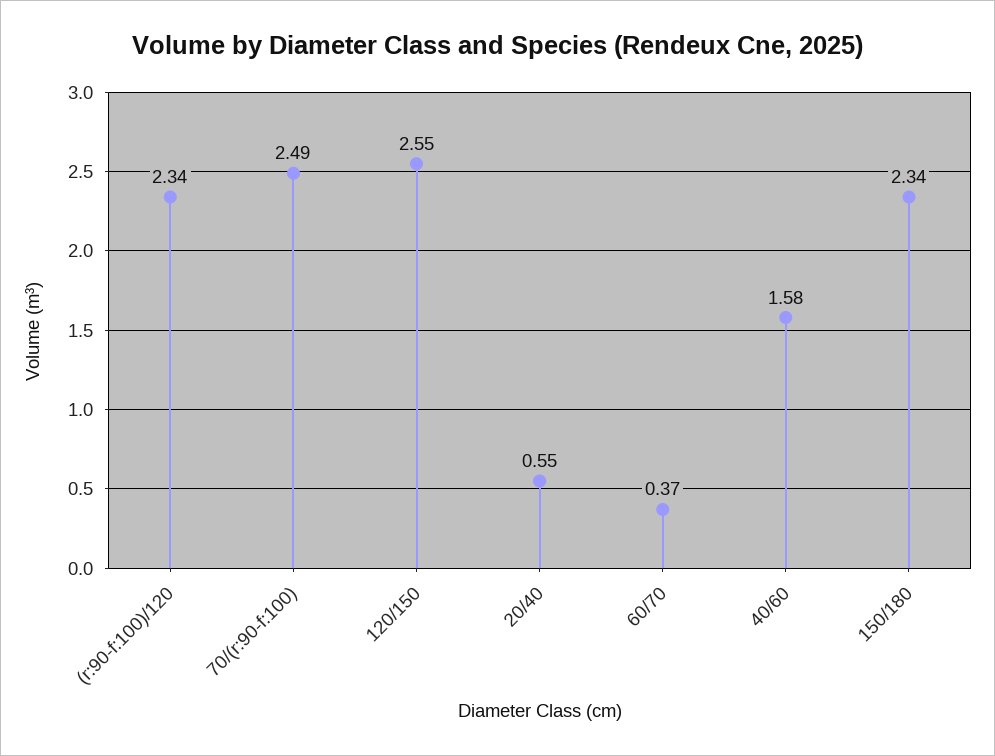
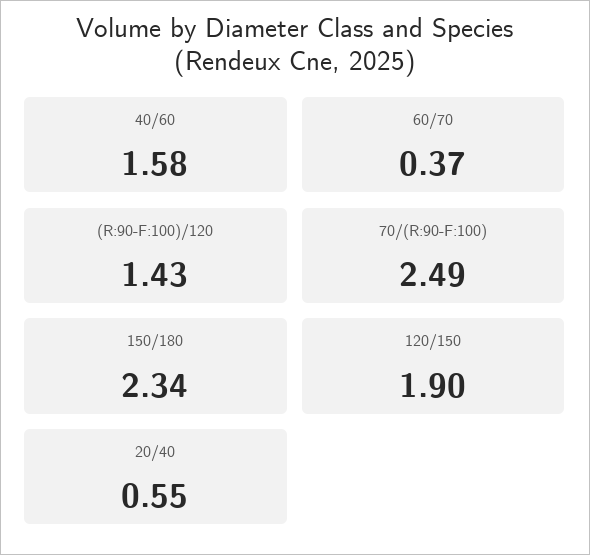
(r:90-f:100)/120: 2.34 -> 1.43
120/150: 2.55 -> 1.9

